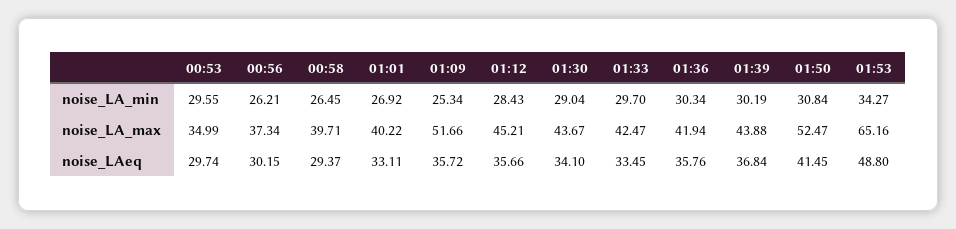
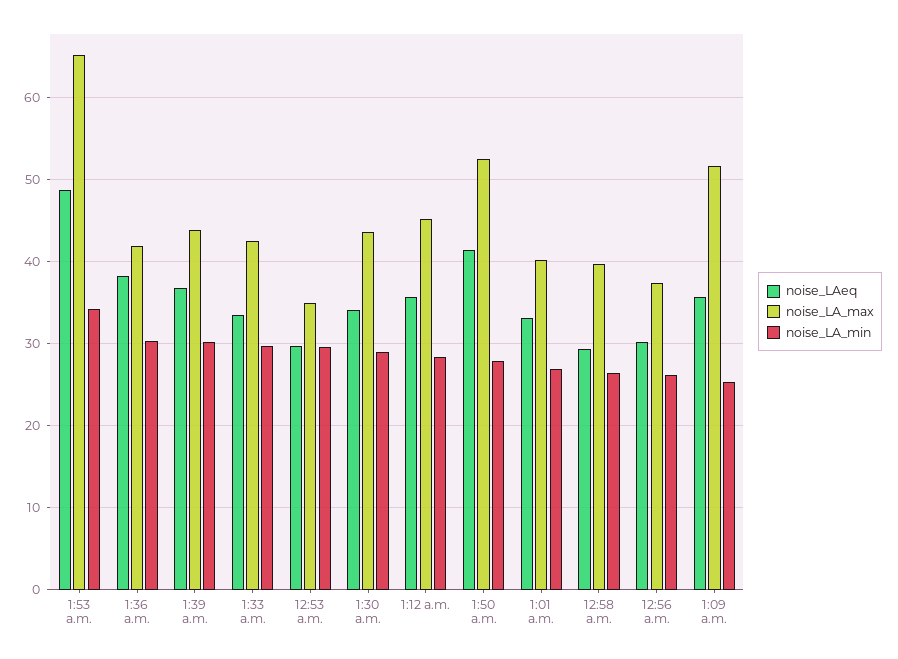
noise_LA_min, 01:50: 30.84 -> 28
noise_LAeq, 01:36: 35.76 -> 38

